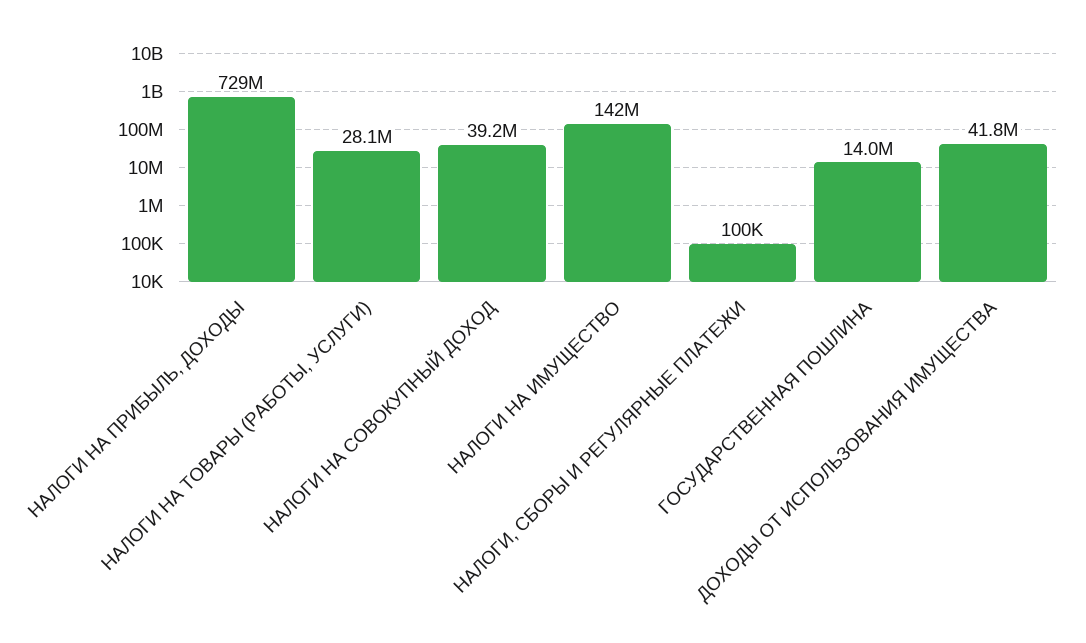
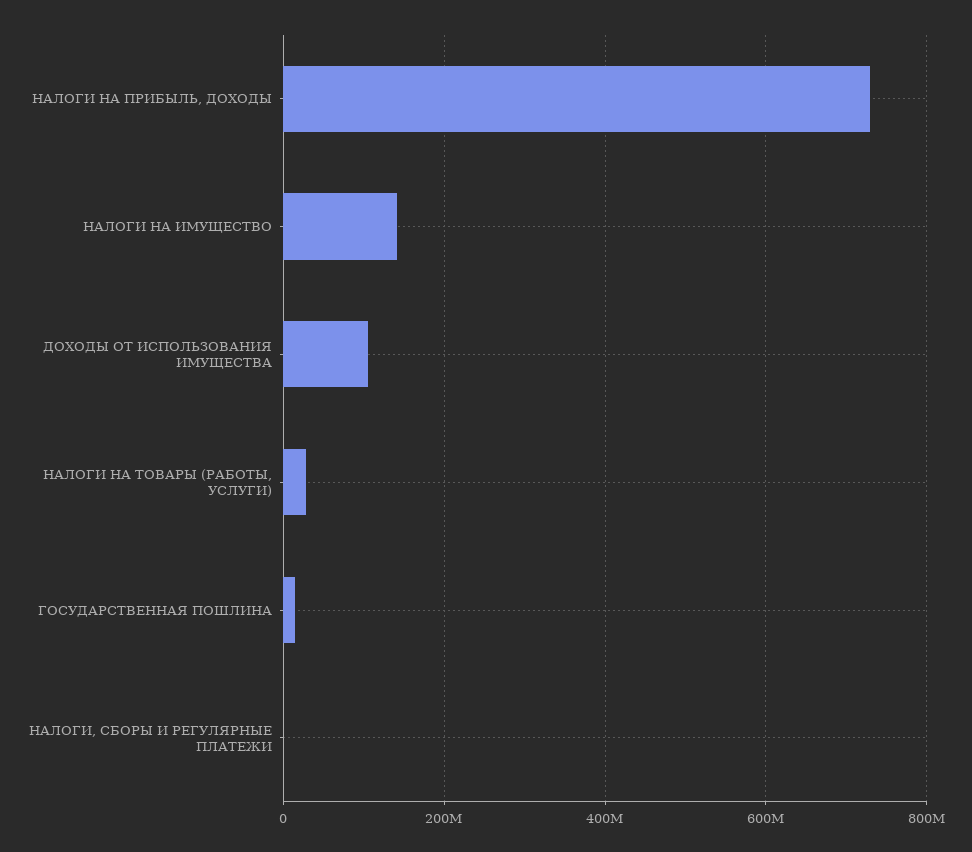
НАЛОГИ НА СОВОКУПНЫЙ ДОХОД: 39200000 -> none
ДОХОДЫ ОТ ИСПОЛЬЗОВАНИЯ ИМУЩЕСТВА: 41800000 -> 100000000

